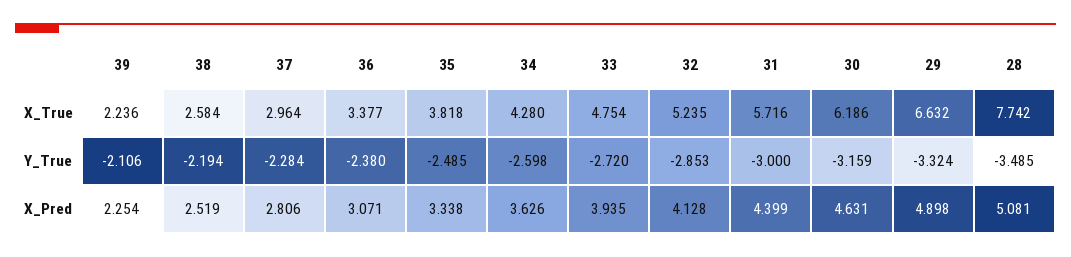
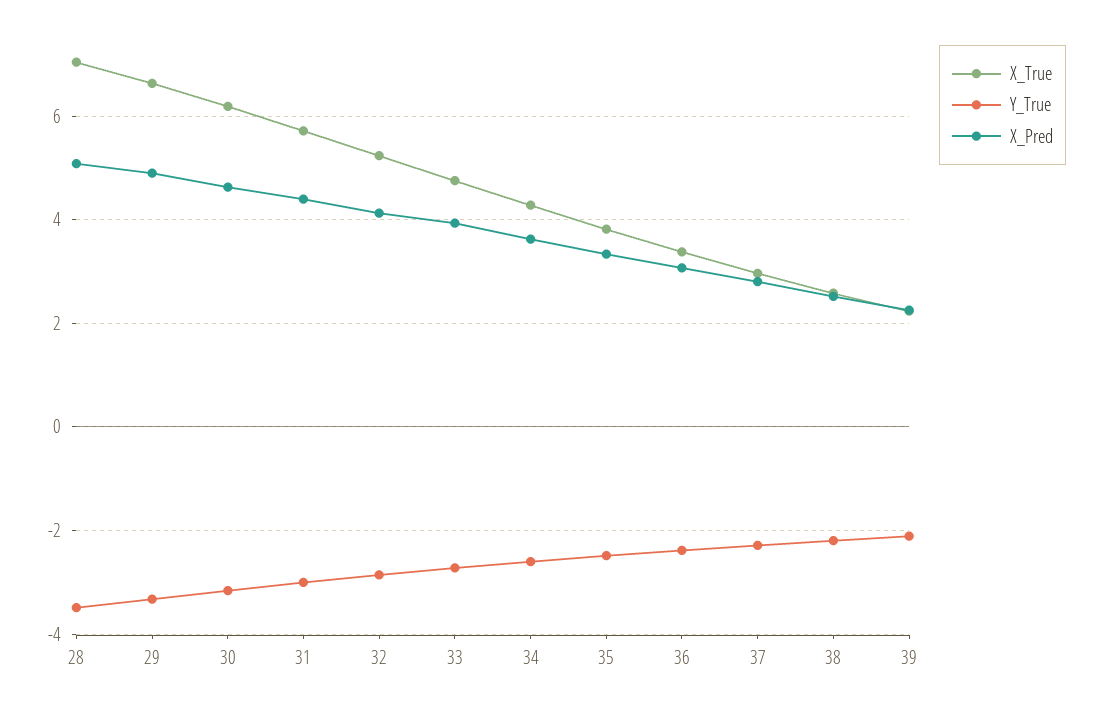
X_True, 28: 7.742 -> 7

